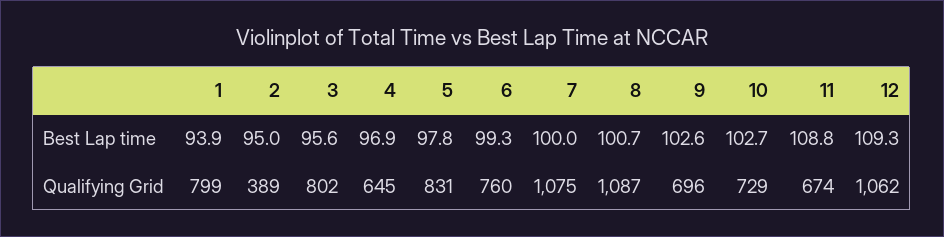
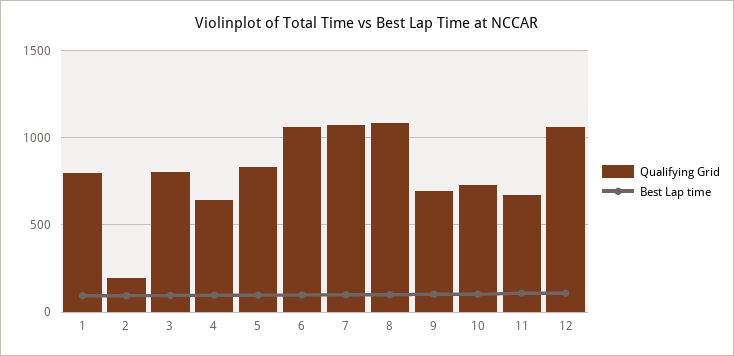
Qualifying Grid, 2: 389 -> 200
Qualifying Grid, 6: 760 -> 1050

